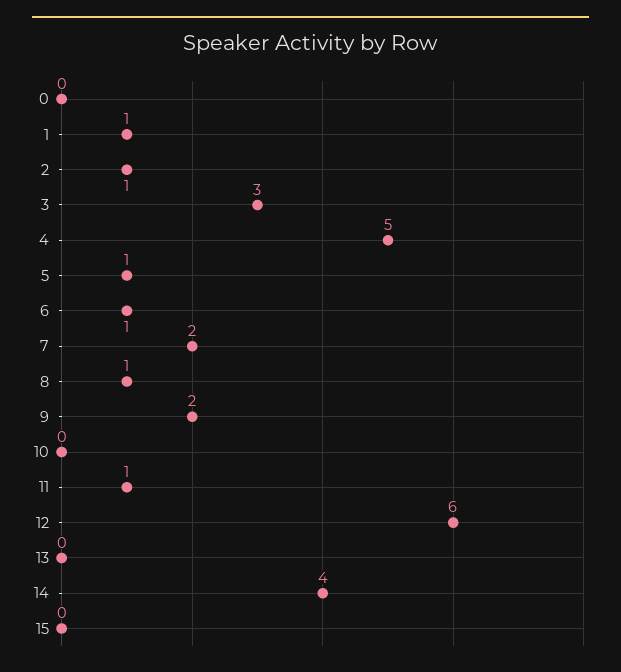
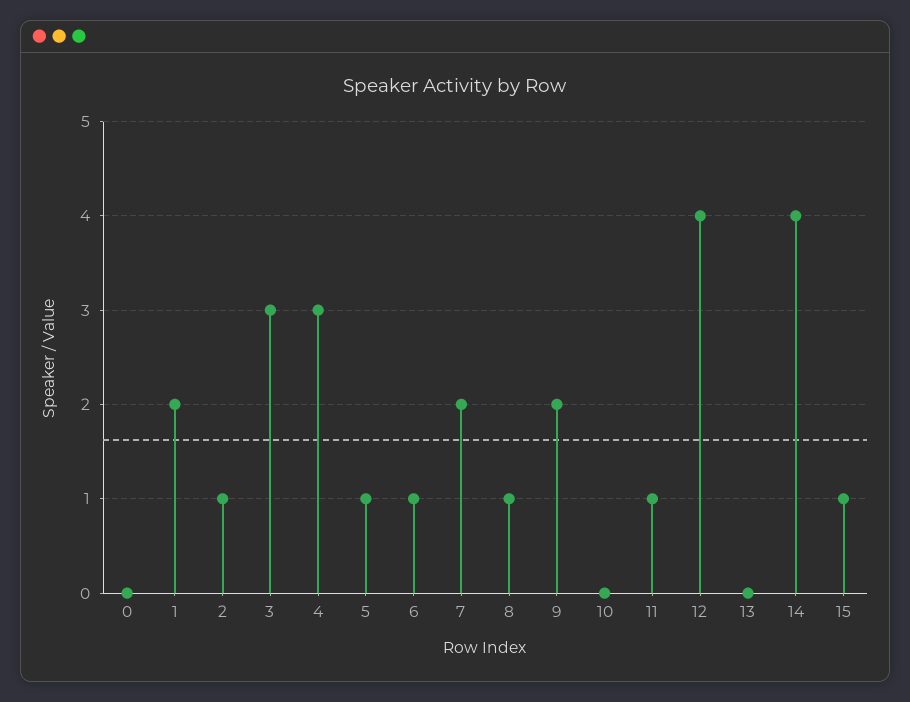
1: 1 -> 2
4: 5 -> 3
12: 6 -> 4
15: 0 -> 1

